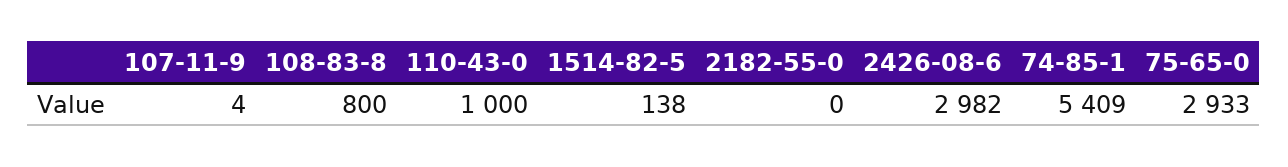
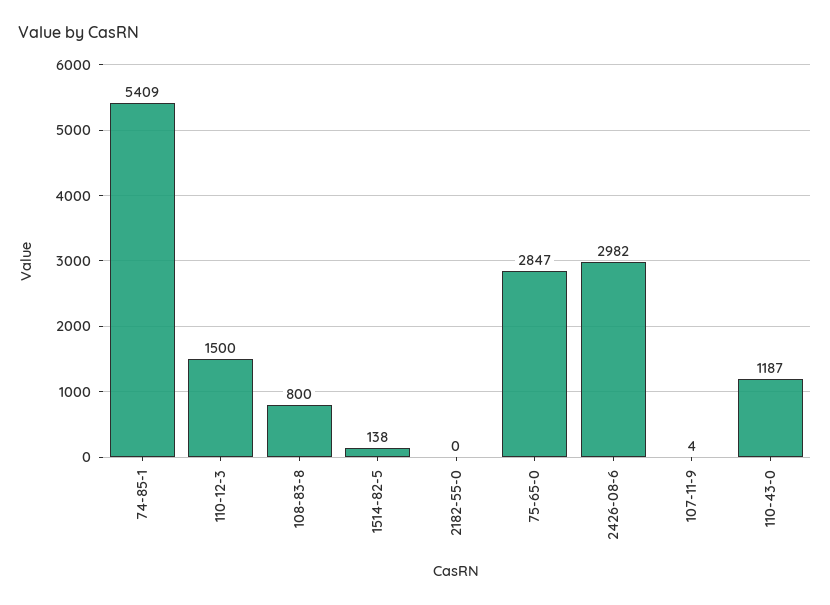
110-43-0: 1000 -> 1187
75-65-0: 2933 -> 2847
110-12-3: none -> 1500

